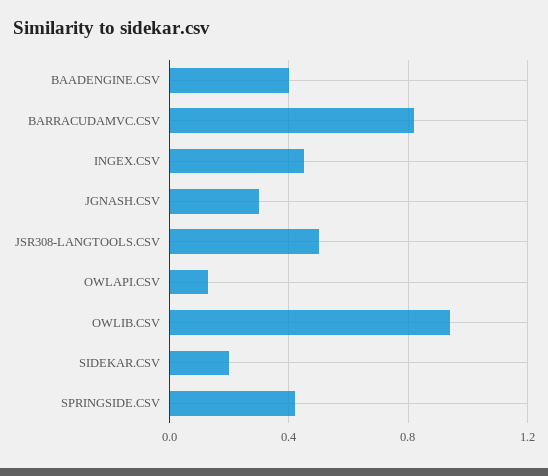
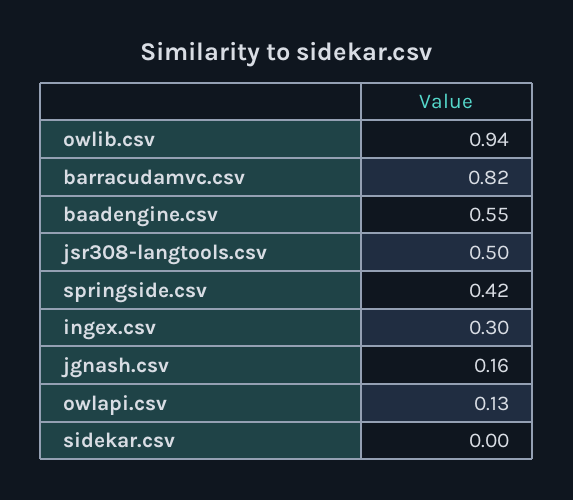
BAADENGINE.CSV: 0.4 -> 0.55
INGEX.CSV: 0.45 -> 0.3
JGNASH.CSV: 0.3 -> 0.16
SIDEKAR.CSV: 0.2 -> 0

